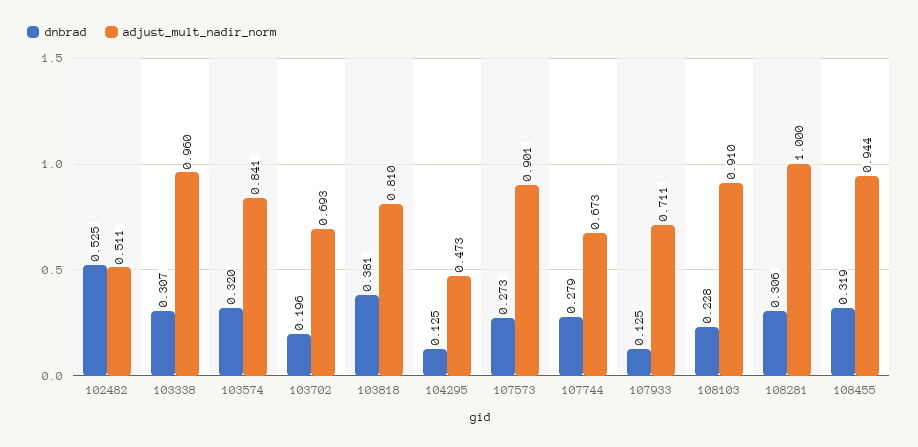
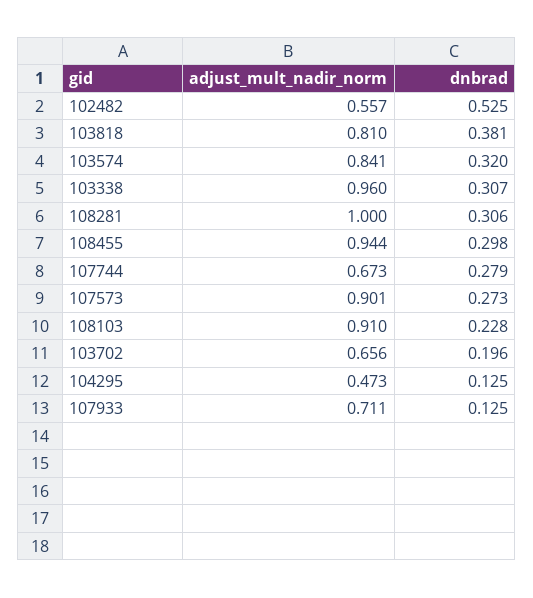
adjust_mult_nadir_norm, 102482: 0.511 -> 0.557
adjust_mult_nadir_norm, 103702: 0.693 -> 0.656
dnbrad, 108455: 0.319 -> 0.298

